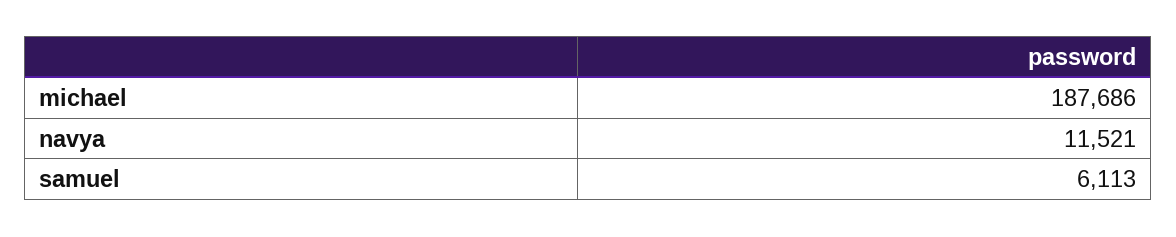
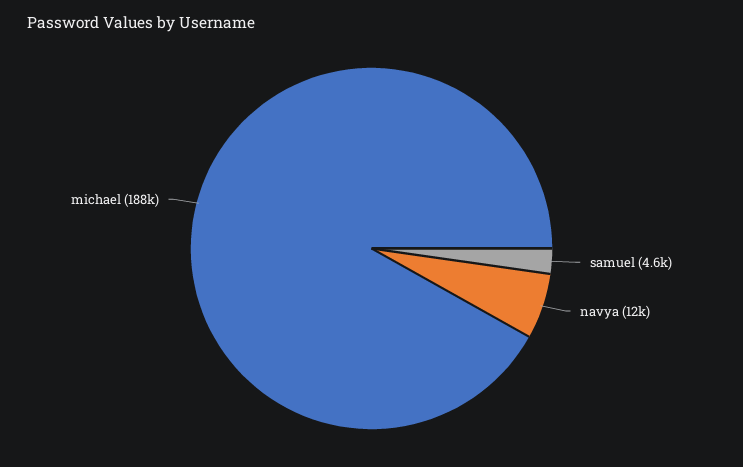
samuel: 6113 -> 4600

